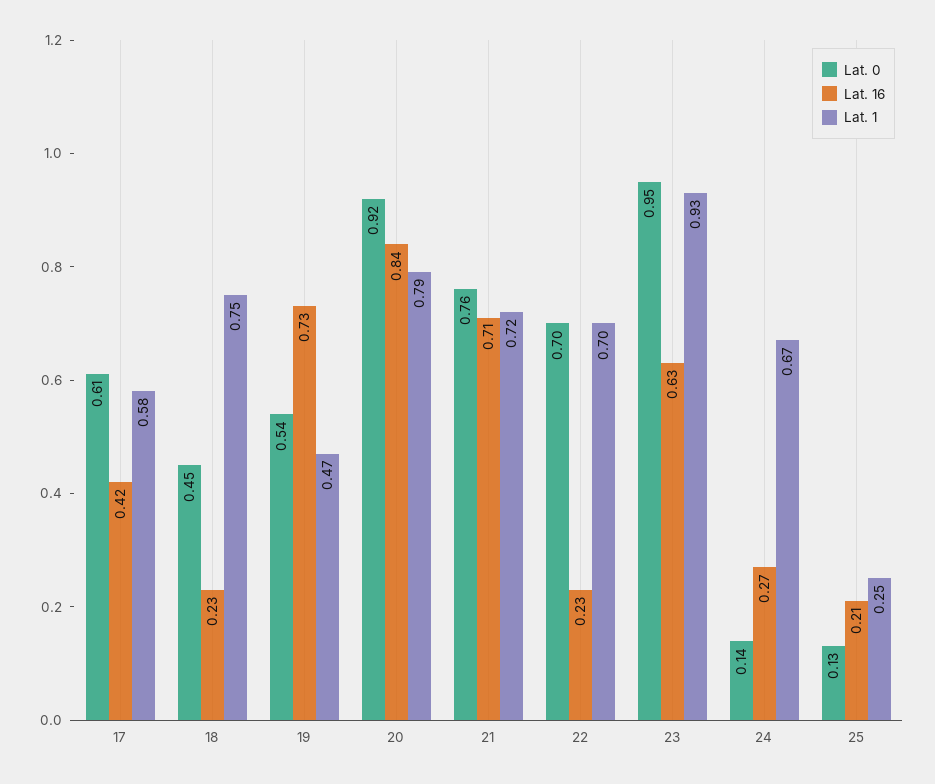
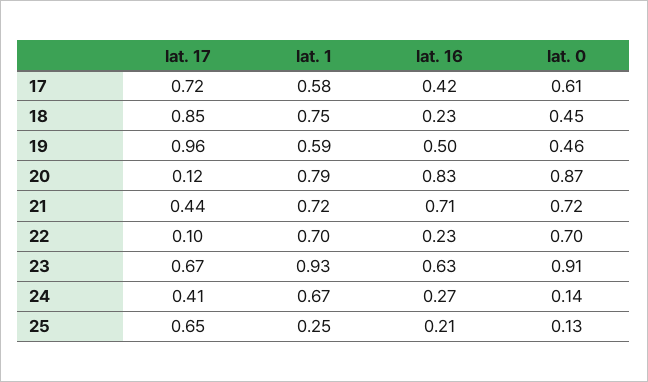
Lat. 0, 19: 0.54 -> 0.46
Lat. 16, 19: 0.73 -> 0.5
Lat. 1, 19: 0.47 -> 0.59
Lat. 0, 20: 0.92 -> 0.87
Lat. 16, 20: 0.84 -> 0.83
Lat. 0, 21: 0.76 -> 0.72
Lat. 0, 23: 0.95 -> 0.91
lat. 17, 17: none -> 0.72
lat. 17, 18: none -> 0.85
lat. 17, 19: none -> 0.96
lat. 17, 20: none -> 0.12
lat. 17, 21: none -> 0.44
lat. 17, 22: none -> 0.1
lat. 17, 23: none -> 0.67
lat. 17, 24: none -> 0.41
lat. 17, 25: none -> 0.65

